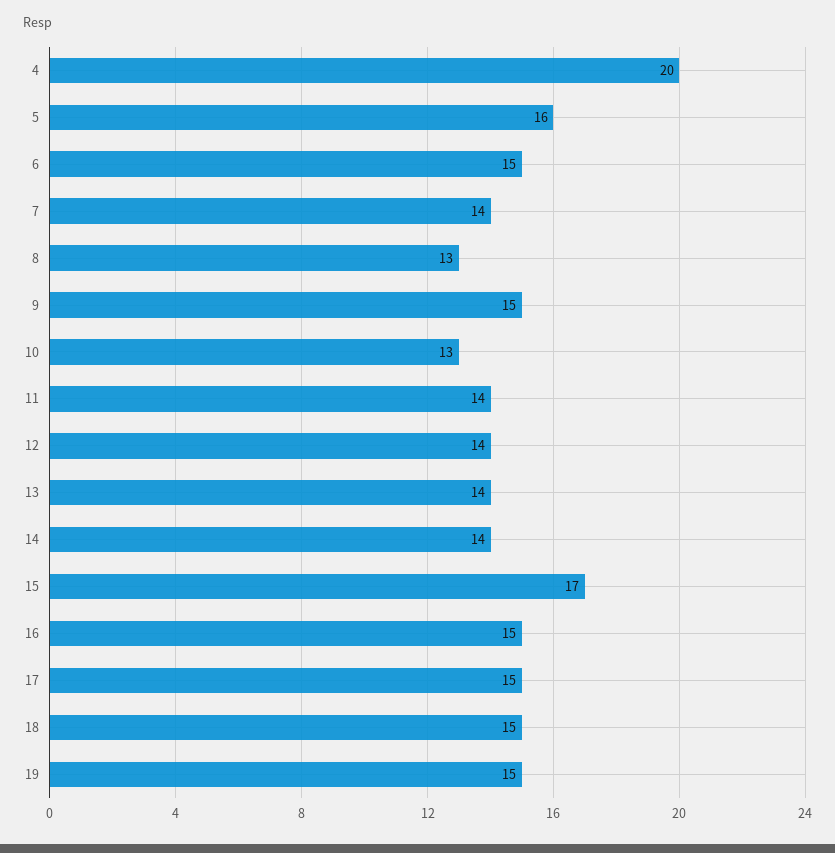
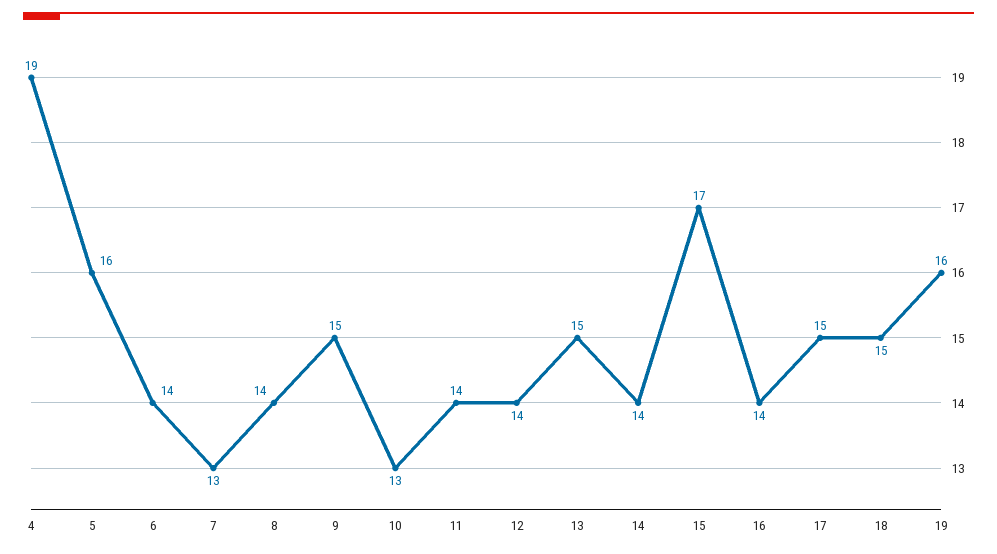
4: 20 -> 19
6: 15 -> 14
7: 14 -> 13
8: 13 -> 14
13: 14 -> 15
16: 15 -> 14
19: 15 -> 16

